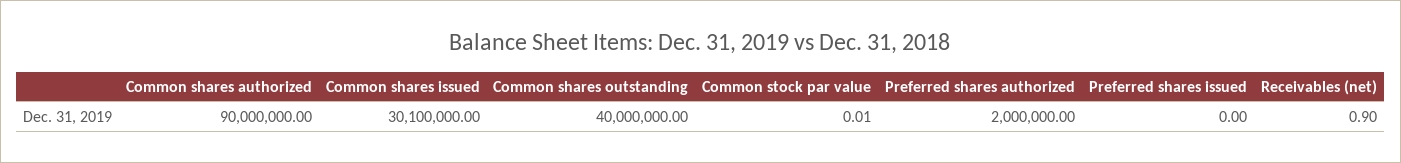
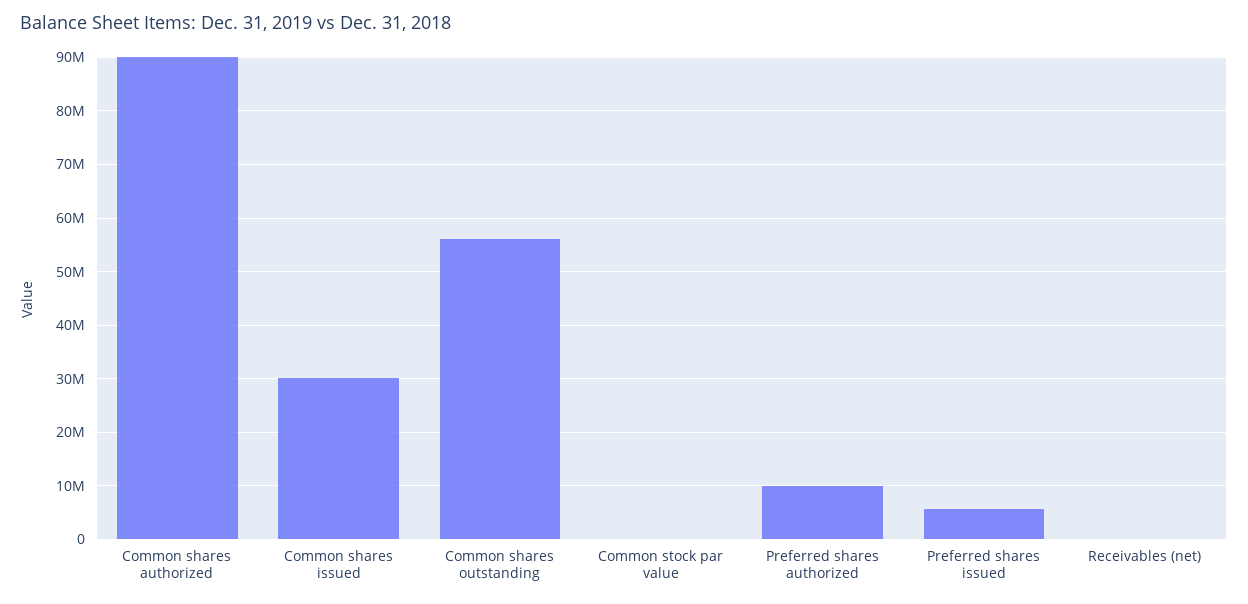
Common shares outstanding: 40000000 -> 56000000
Preferred shares authorized: 2000000 -> 10000000
Preferred shares issued: 0 -> 6000000

